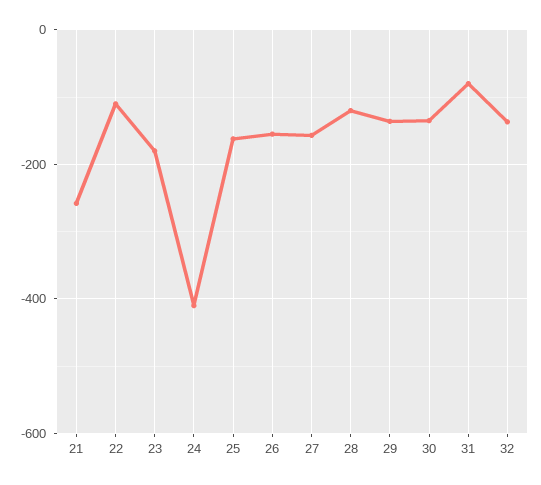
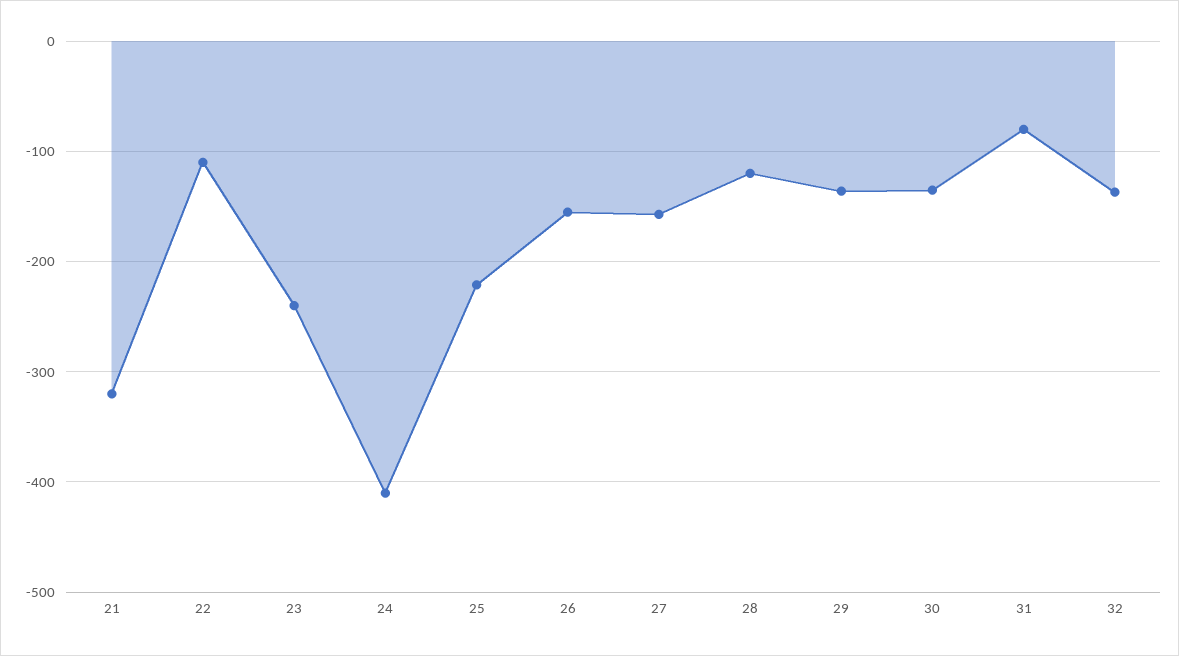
21: -260 -> -320
23: -180 -> -240
25: -160 -> -220

